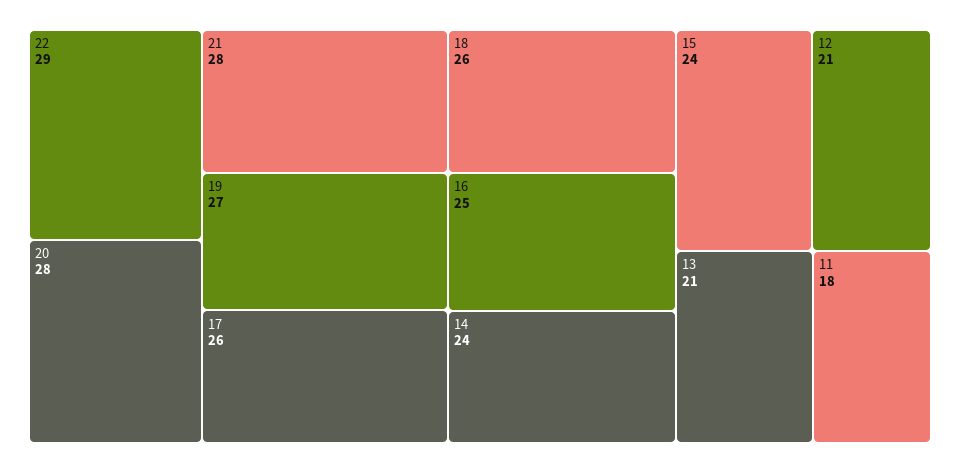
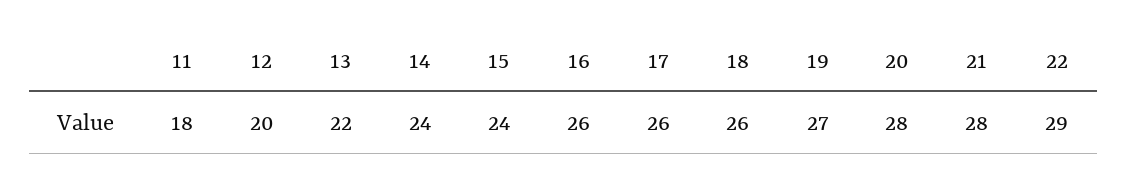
16: 25 -> 26
12: 21 -> 20
13: 21 -> 22

